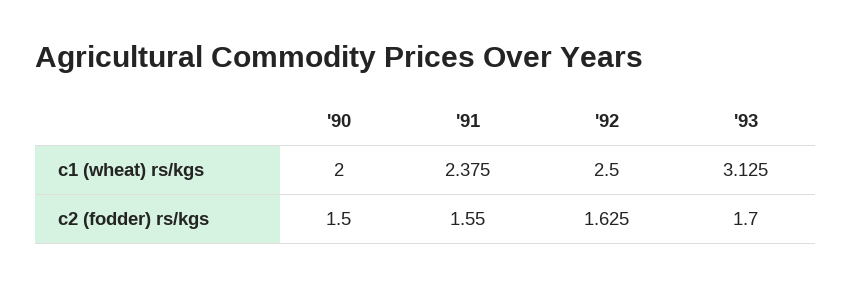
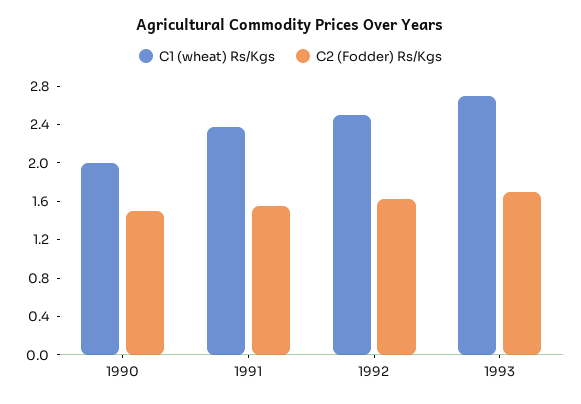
c1 (wheat) rs/kgs, '93: 3.125 -> 2.7

